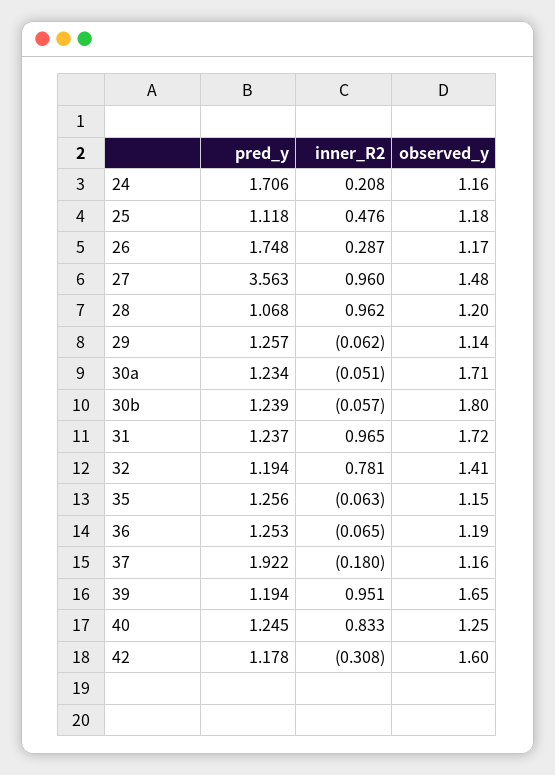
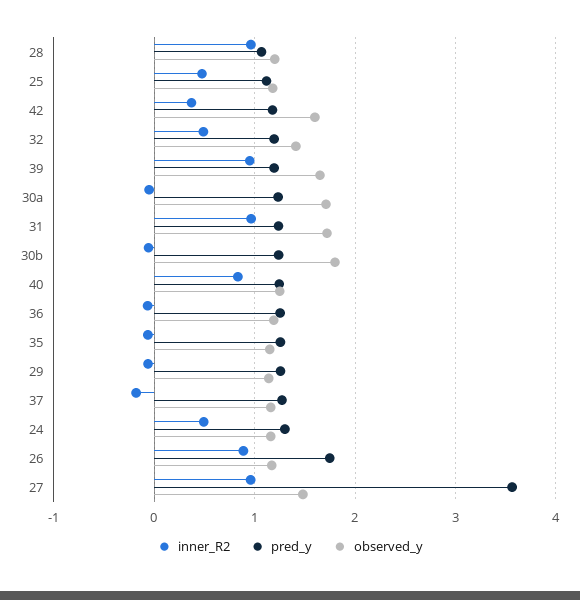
pred_y, 24: 1.706 -> 1.3
inner_R2, 24: 0.208 -> 0.5
inner_R2, 26: 0.287 -> 0.9
inner_R2, 32: 0.781 -> 0.5
pred_y, 37: 1.922 -> 1.3
inner_R2, 42: -0.308 -> 0.4

